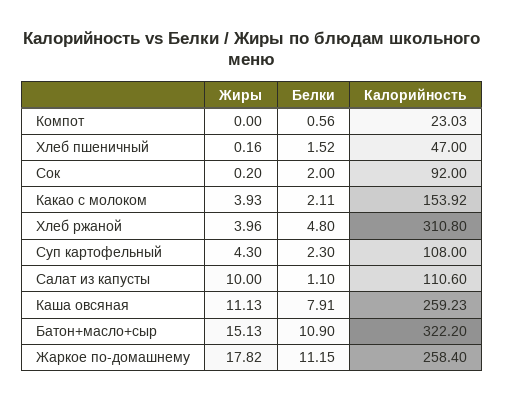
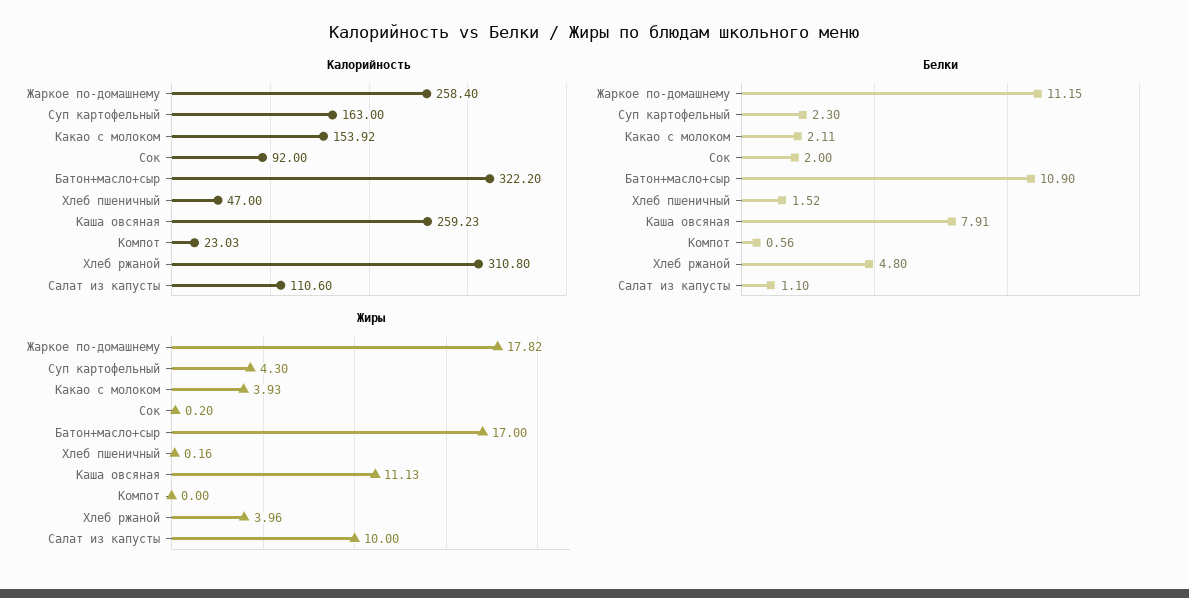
Калорийность, Суп картофельный: 108 -> 163
Жиры, Батон+масло+сыр: 15.13 -> 17

